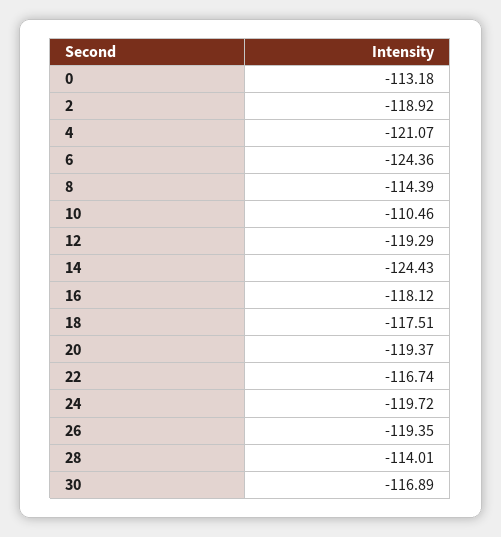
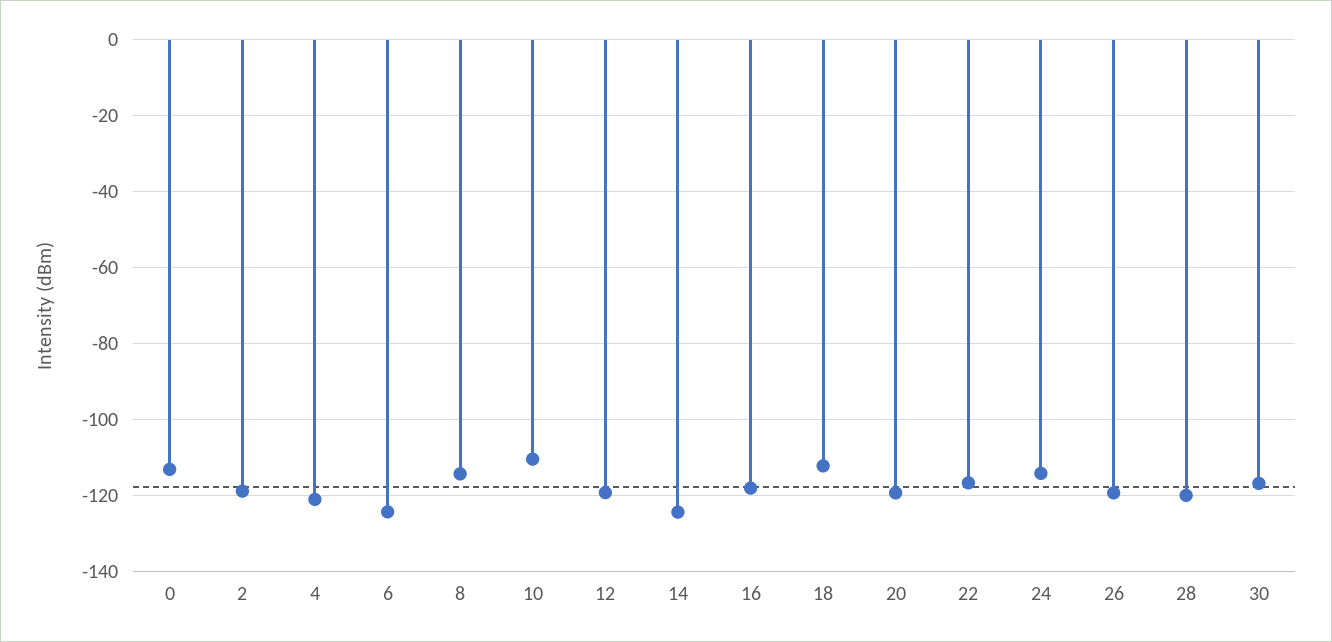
18: -117.51 -> -112
24: -119.72 -> -114
28: -114.01 -> -120

